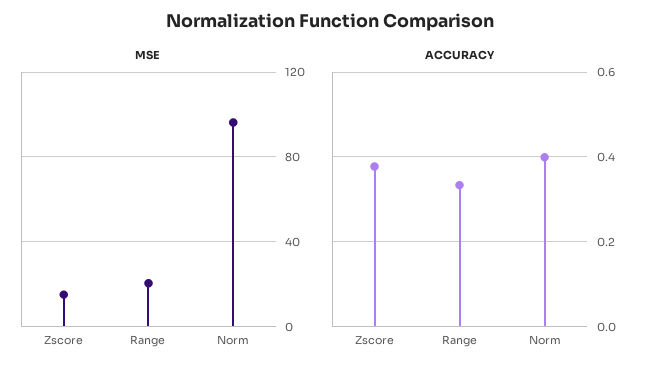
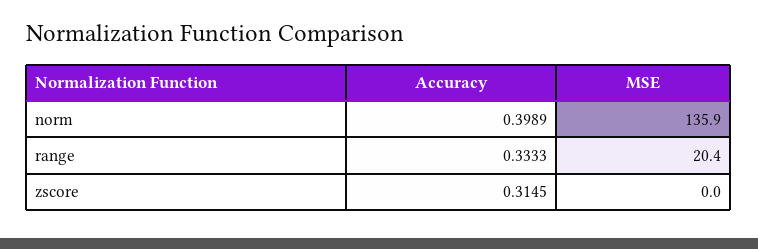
MSE, Zscore: 15 -> 0
MSE, Norm: 95 -> 135.9
ACCURACY, Zscore: 0.38 -> 0.3145

